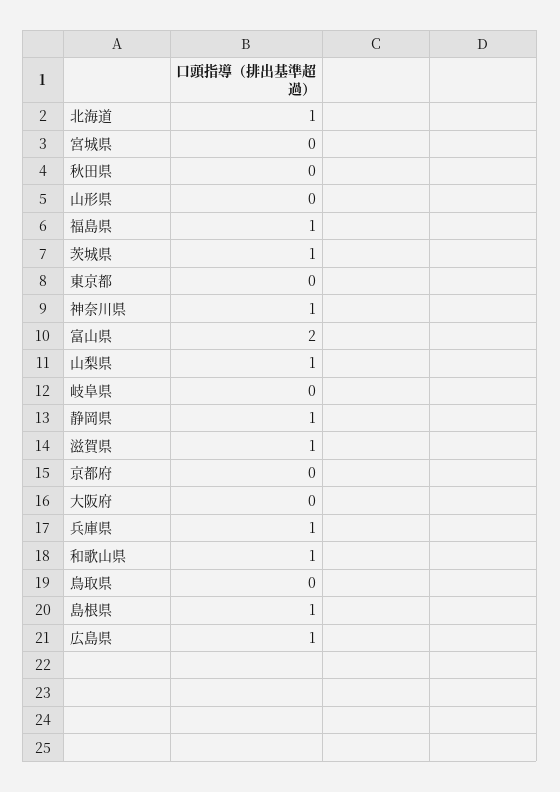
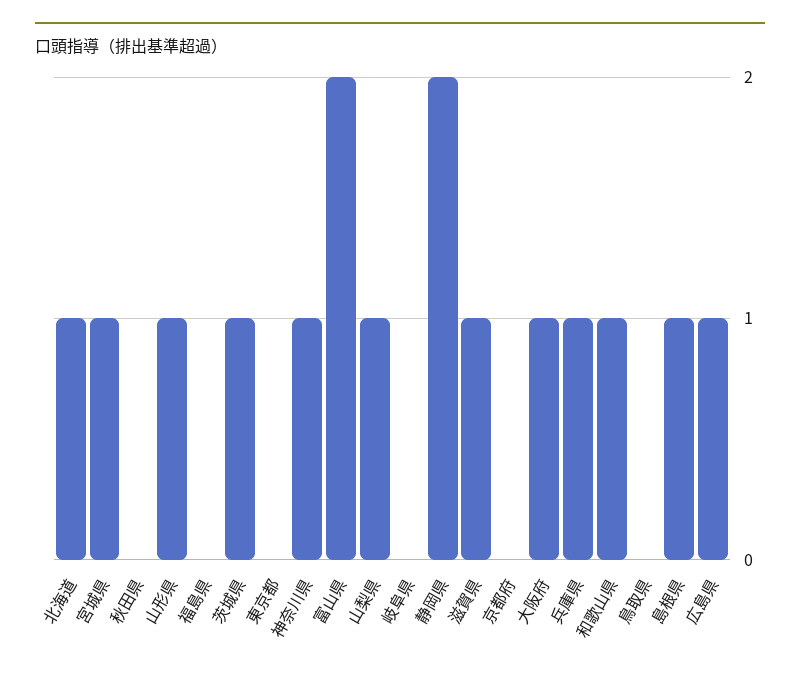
宮城県: 0 -> 1
山形県: 0 -> 1
福島県: 1 -> 0
静岡県: 1 -> 2
大阪府: 0 -> 1

